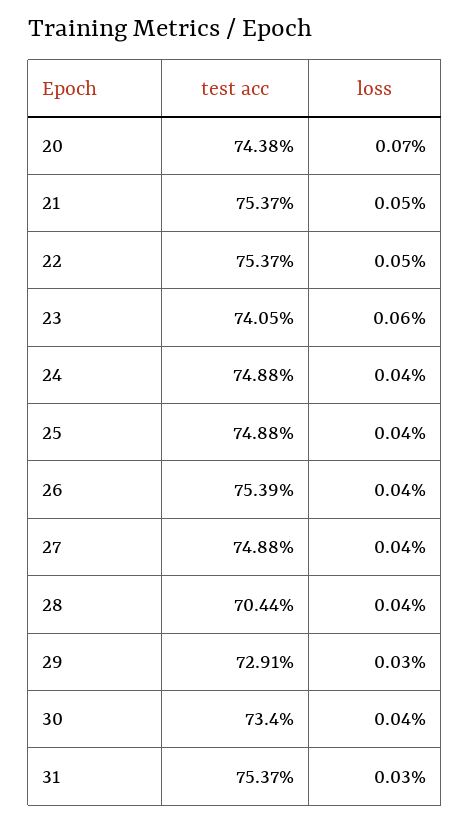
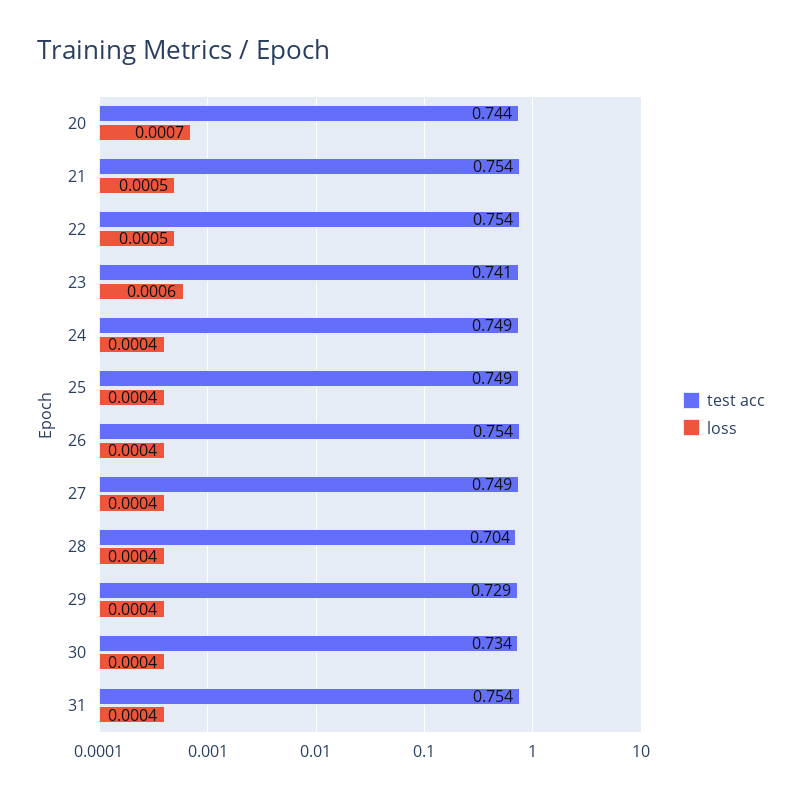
loss, 29: 0.0003 -> 0.0004
loss, 31: 0.0003 -> 0.0004

